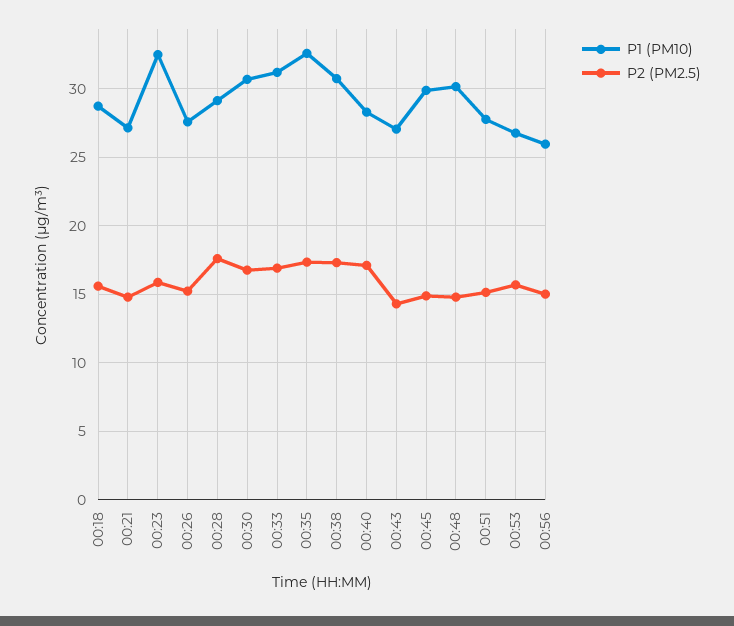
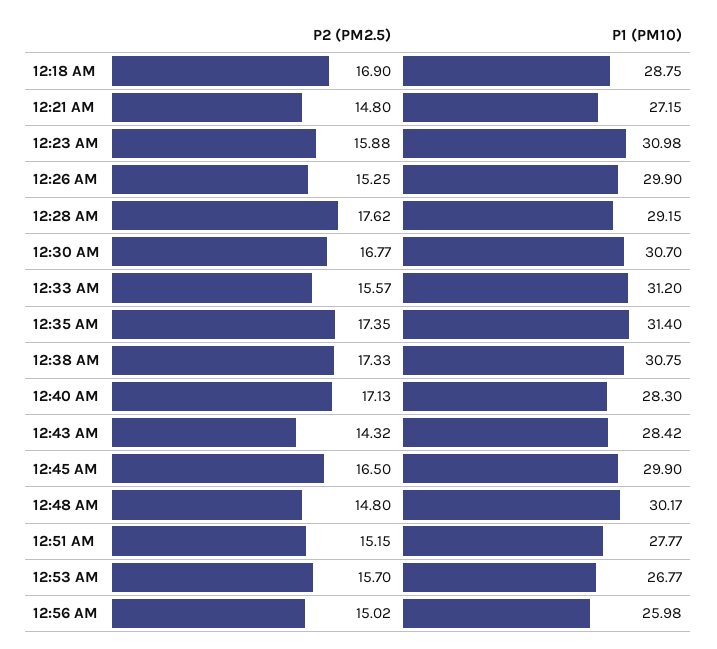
P2 (PM2.5), 00:18: 15.5 -> 16.9
P1 (PM10), 00:23: 32.5 -> 30.98
P1 (PM10), 00:26: 27.5 -> 29.9
P2 (PM2.5), 00:33: 17 -> 15.57
P1 (PM10), 00:35: 32.5 -> 31.4
P1 (PM10), 00:43: 27 -> 28.42
P2 (PM2.5), 00:45: 15 -> 16.5

